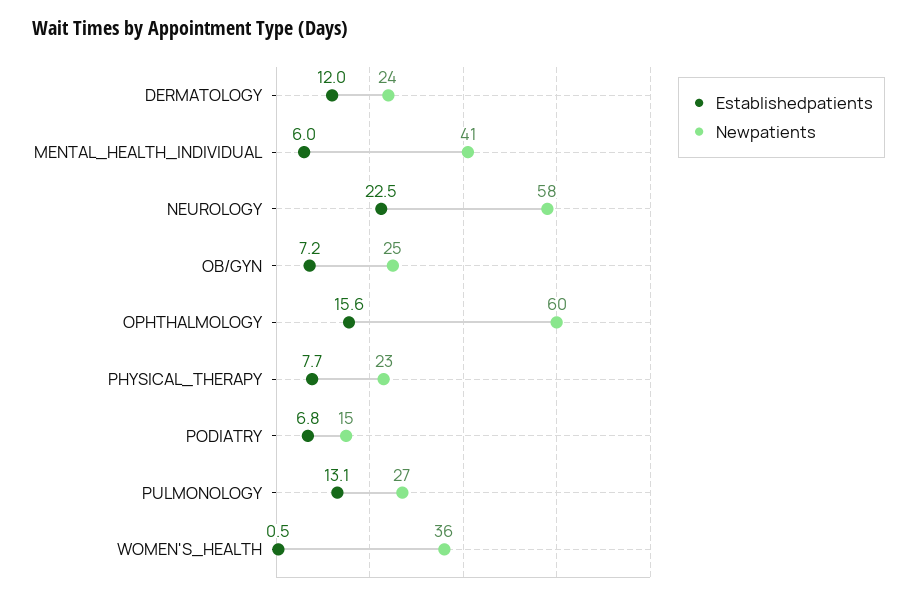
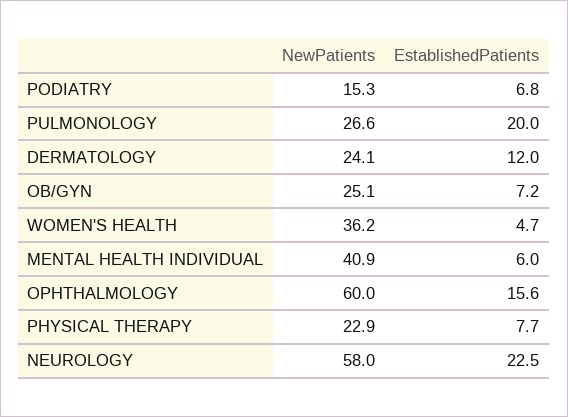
Establishedpatients, PULMONOLOGY: 13.1 -> 20
Establishedpatients, WOMEN'S_HEALTH: 0.5 -> 4.7

